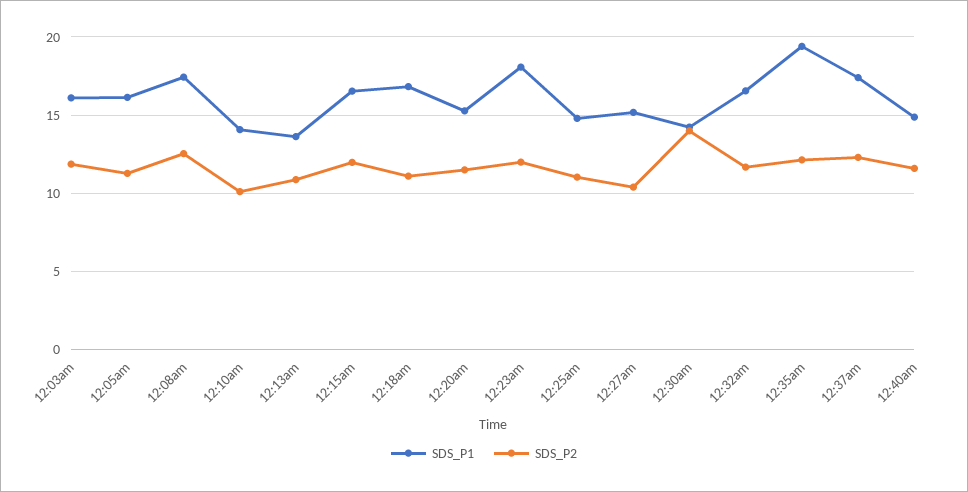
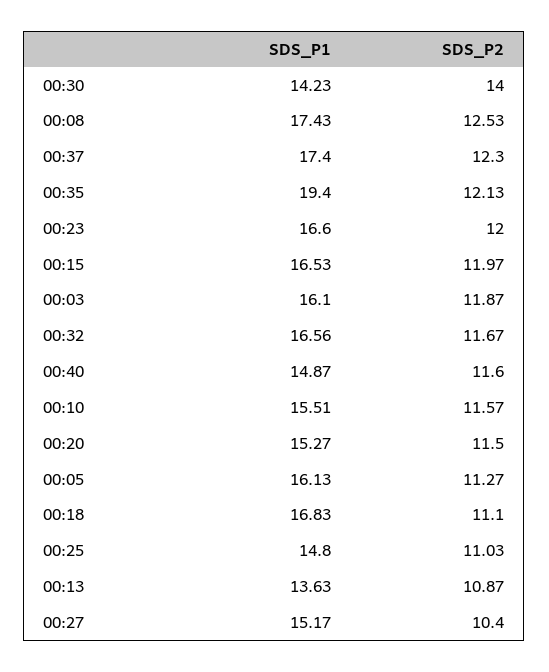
SDS_P1, 12:10am: 14 -> 15.51
SDS_P2, 12:10am: 10 -> 11.57
SDS_P1, 12:23am: 18 -> 16.6

